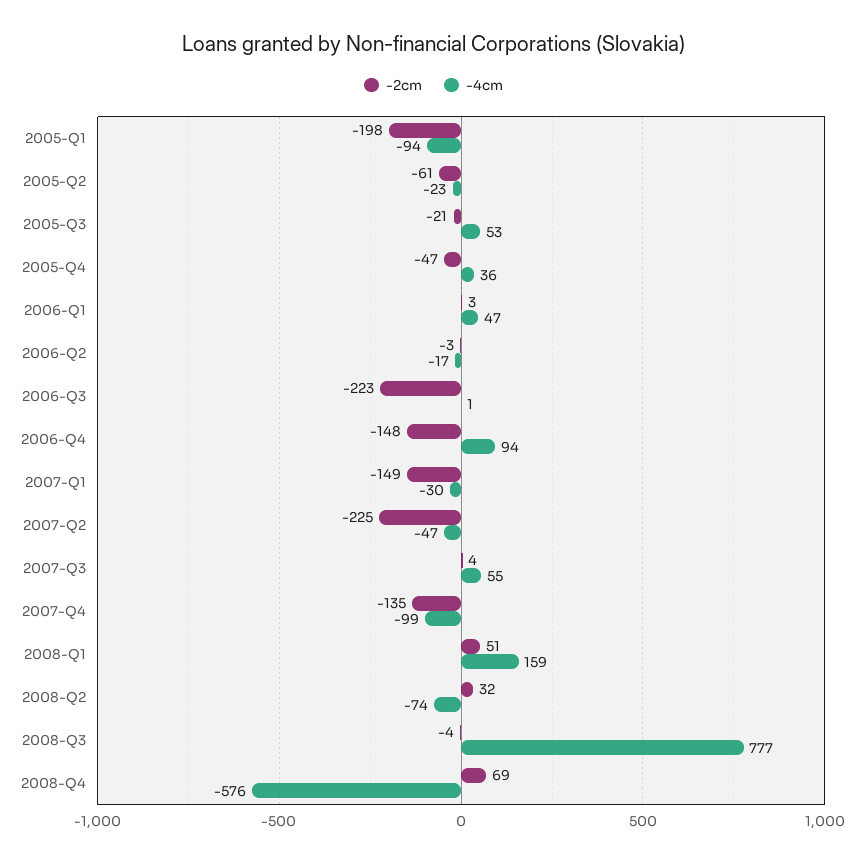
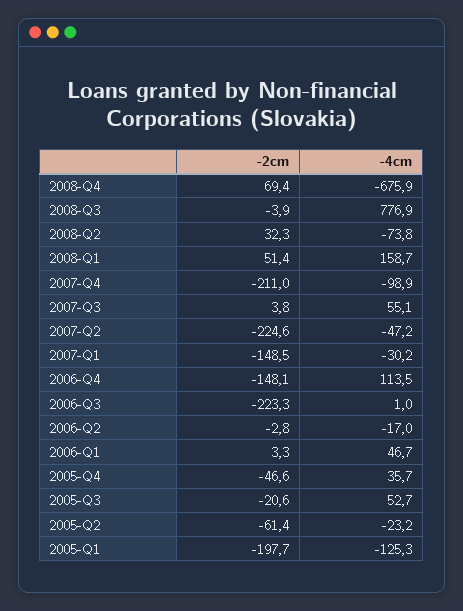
-4cm, 2005-Q1: -94 -> -125.3
-4cm, 2006-Q4: 94 -> 113.5
-2cm, 2007-Q4: -135 -> -211
-4cm, 2008-Q4: -576 -> -675.9

